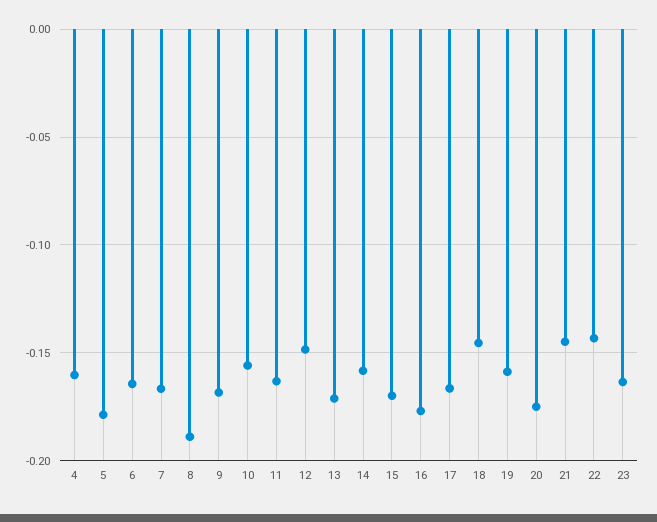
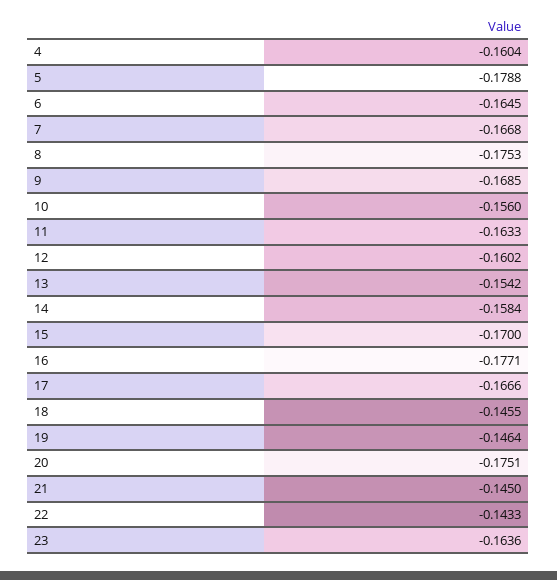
8: -0.19 -> -0.1753
12: -0.15 -> -0.1602
13: -0.17 -> -0.1542
19: -0.16 -> -0.1464

